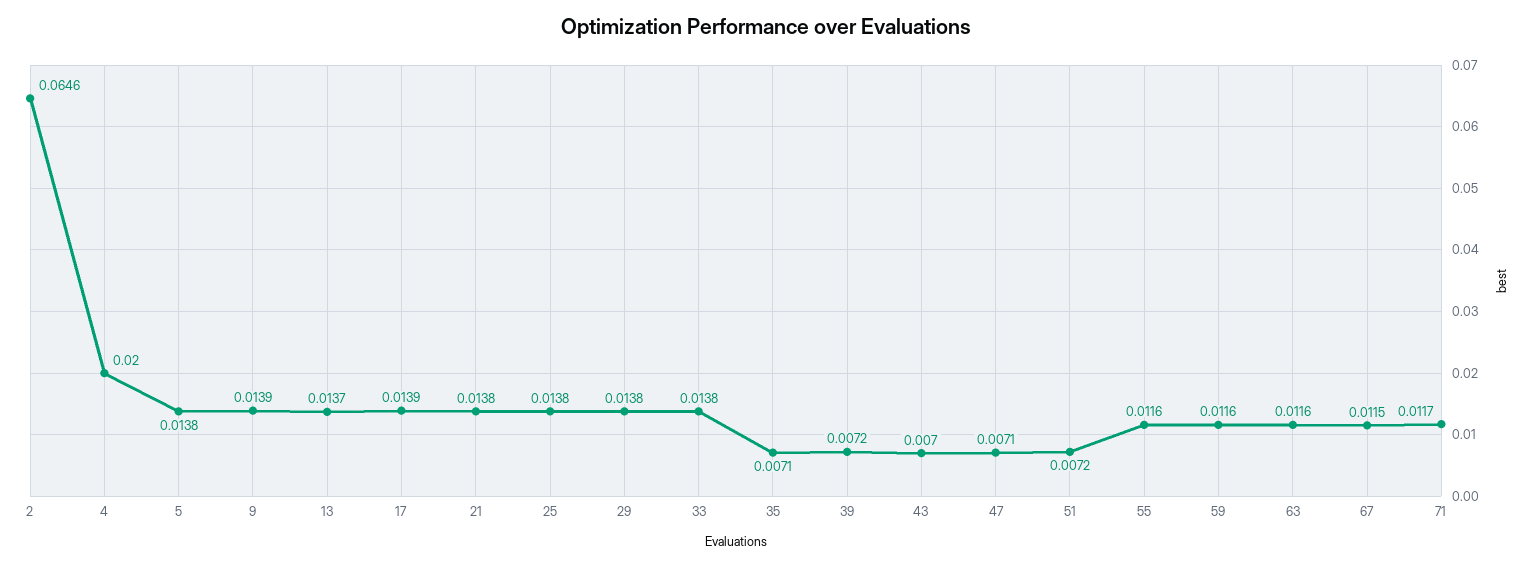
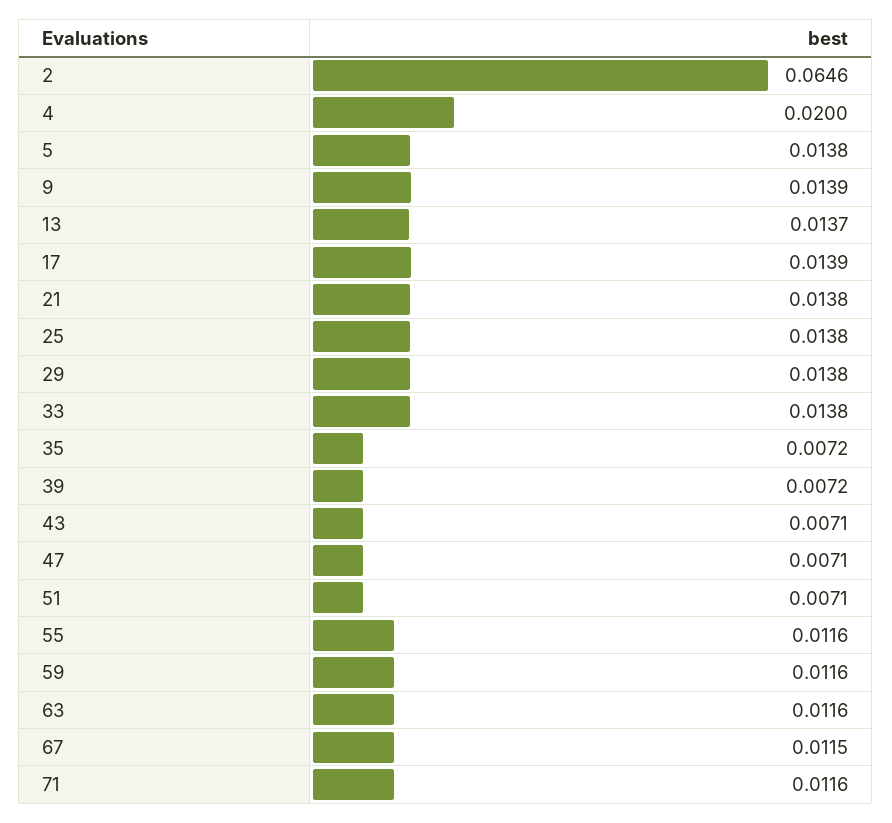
35: 0.0071 -> 0.0072
43: 0.007 -> 0.0071
51: 0.0072 -> 0.0071
71: 0.0117 -> 0.0116

